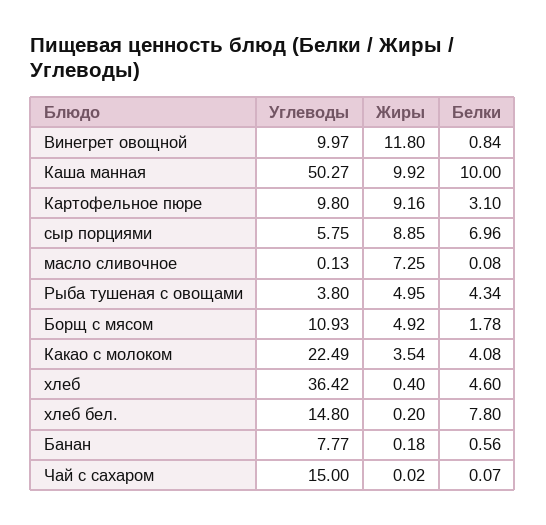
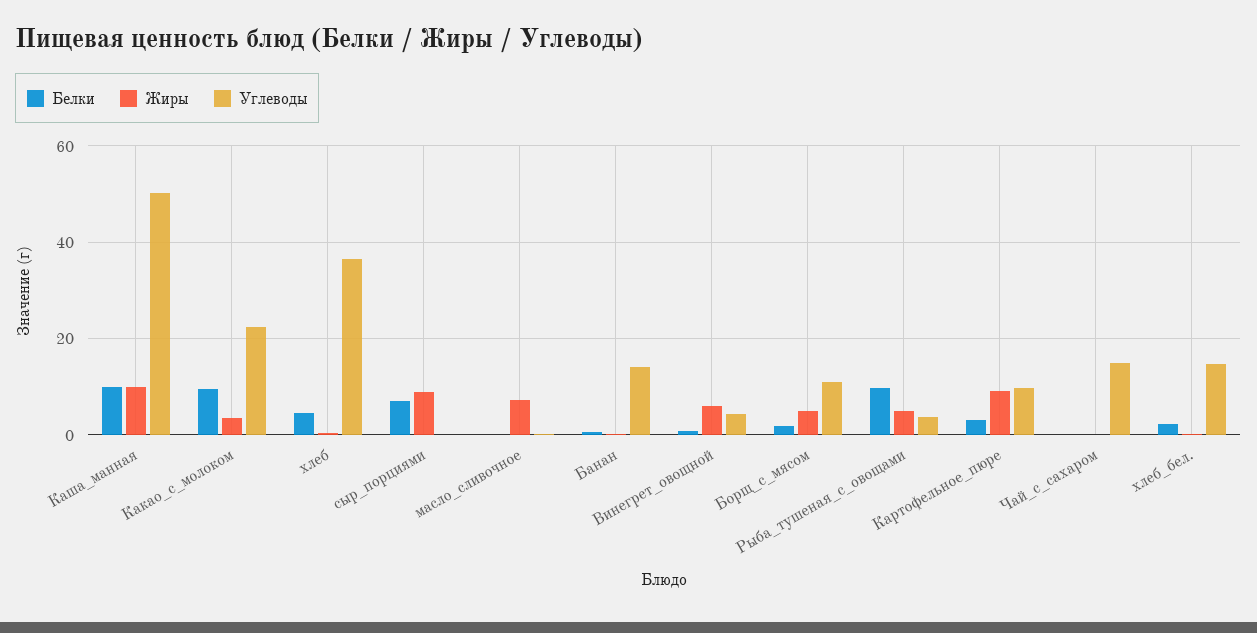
Углеводы, Винегрет овощной: 9.97 -> 4
Жиры, Винегрет овощной: 11.8 -> 6
Углеводы, сыр порциями: 5.75 -> 0
Белки, Рыба тушеная с овощами: 4.34 -> 10
Белки, Какао с молоком: 4.08 -> 10
Белки, хлеб бел.: 7.8 -> 2
Углеводы, Банан: 7.77 -> 14

